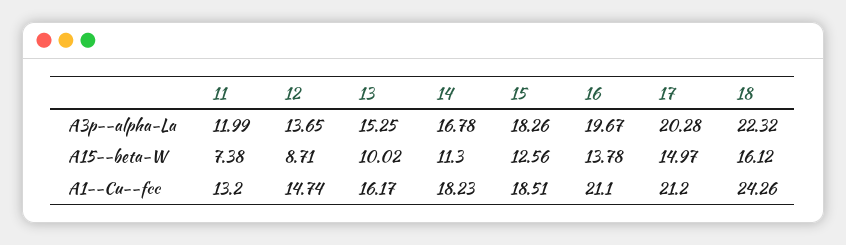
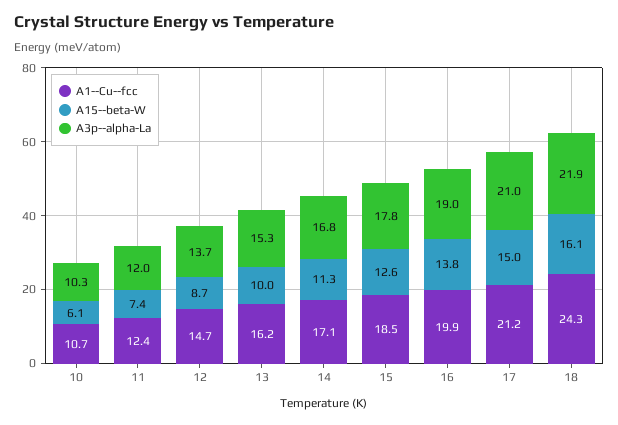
A3p--alpha-La, 15: 18.26 -> 17.8
A3p--alpha-La, 16: 19.67 -> 19
A3p--alpha-La, 17: 20.28 -> 21
A3p--alpha-La, 18: 22.32 -> 21.9
A1--Cu--fcc, 11: 13.2 -> 12.4
A1--Cu--fcc, 14: 18.23 -> 17.1
A1--Cu--fcc, 16: 21.1 -> 19.9
A1--Cu--fcc, 10: none -> 10.7
A15--beta-W, 10: none -> 6.1
A3p--alpha-La, 10: none -> 10.3

